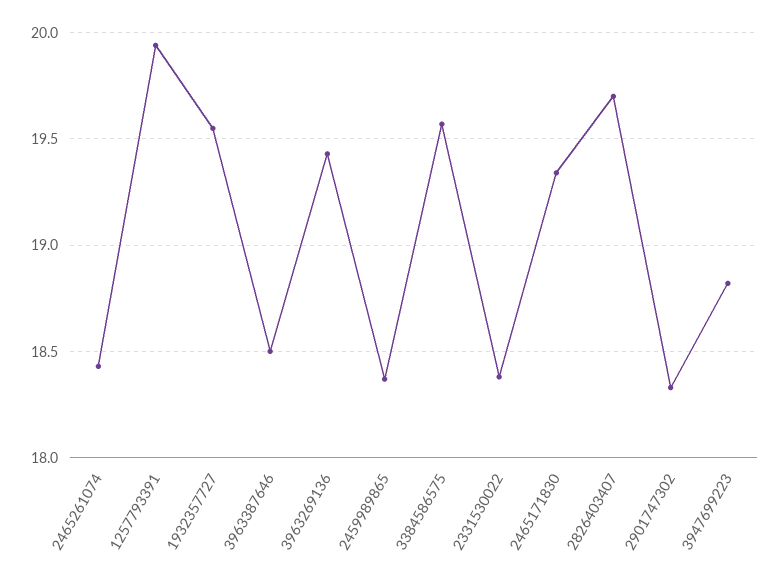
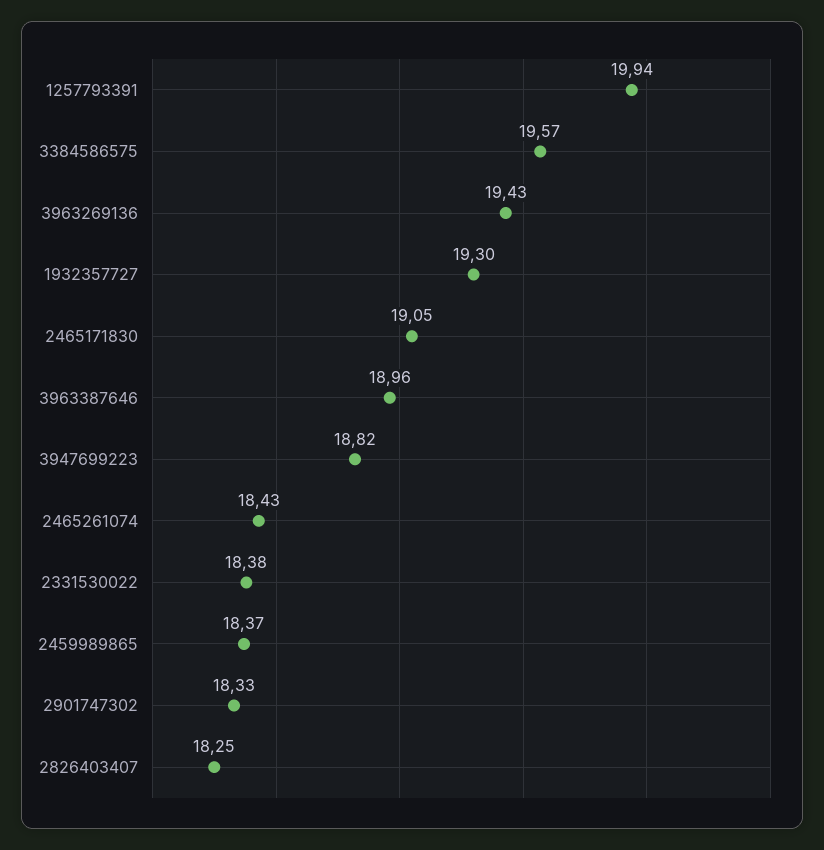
1932357727: 19.55 -> 19.3
3963387646: 18.5 -> 18.96
2465171830: 19.35 -> 19.05
2826403407: 19.7 -> 18.25

